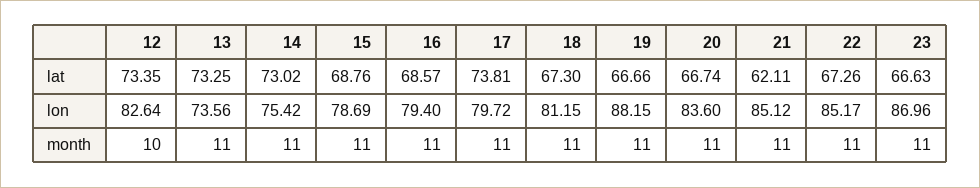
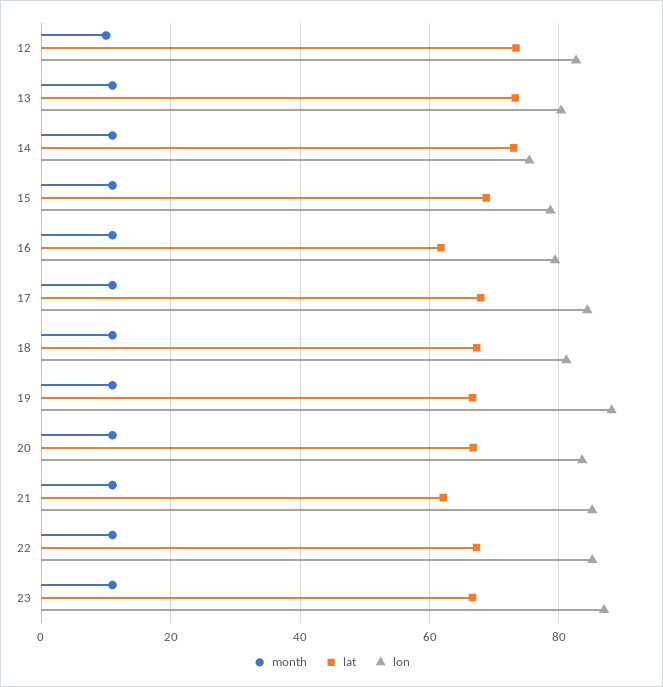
lat, 16: 68.57 -> 62
lat, 17: 73.81 -> 68
lon, 13: 73.56 -> 80
lon, 17: 79.72 -> 84

